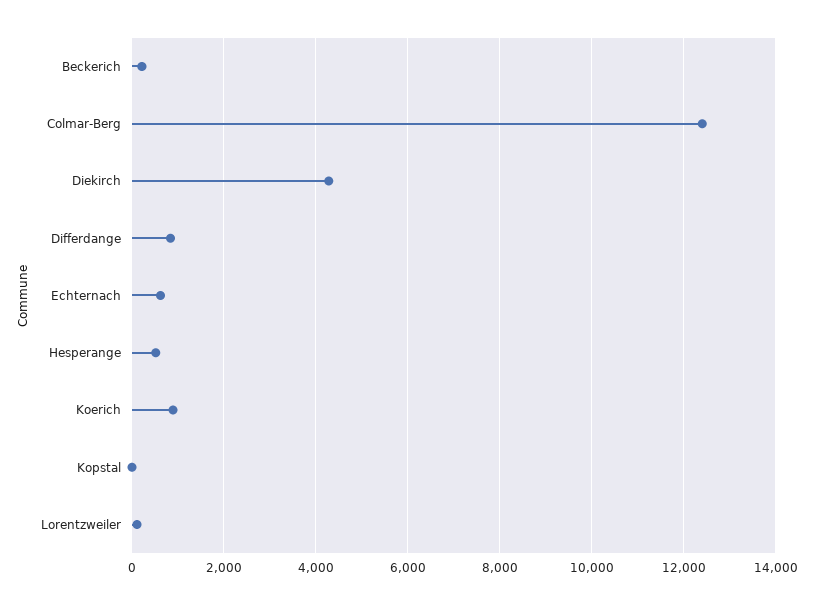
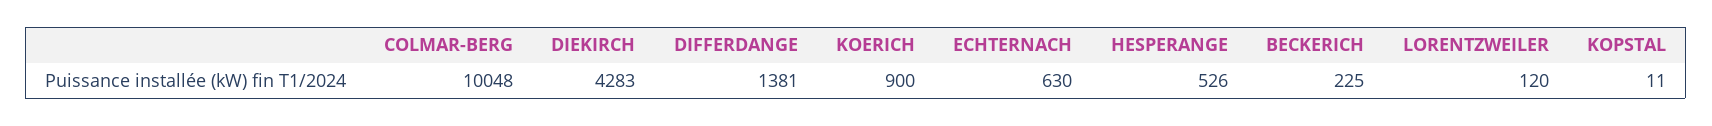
Colmar-Berg: 12400 -> 10048
Differdange: 800 -> 1381

